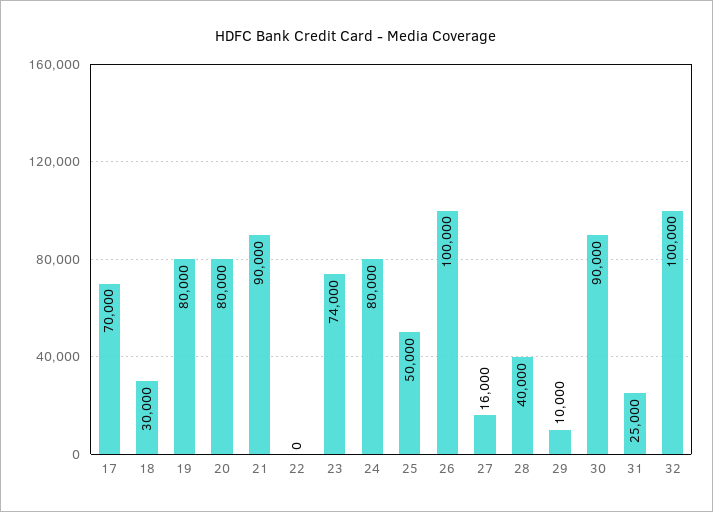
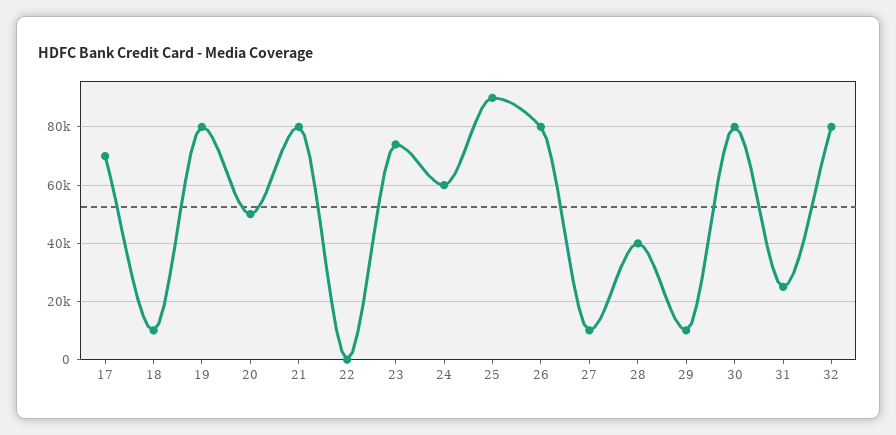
18: 30000 -> 10000
20: 80000 -> 50000
21: 90000 -> 80000
24: 80000 -> 60000
25: 50000 -> 90000
26: 100000 -> 80000
27: 16000 -> 10000
30: 90000 -> 80000
32: 100000 -> 80000

